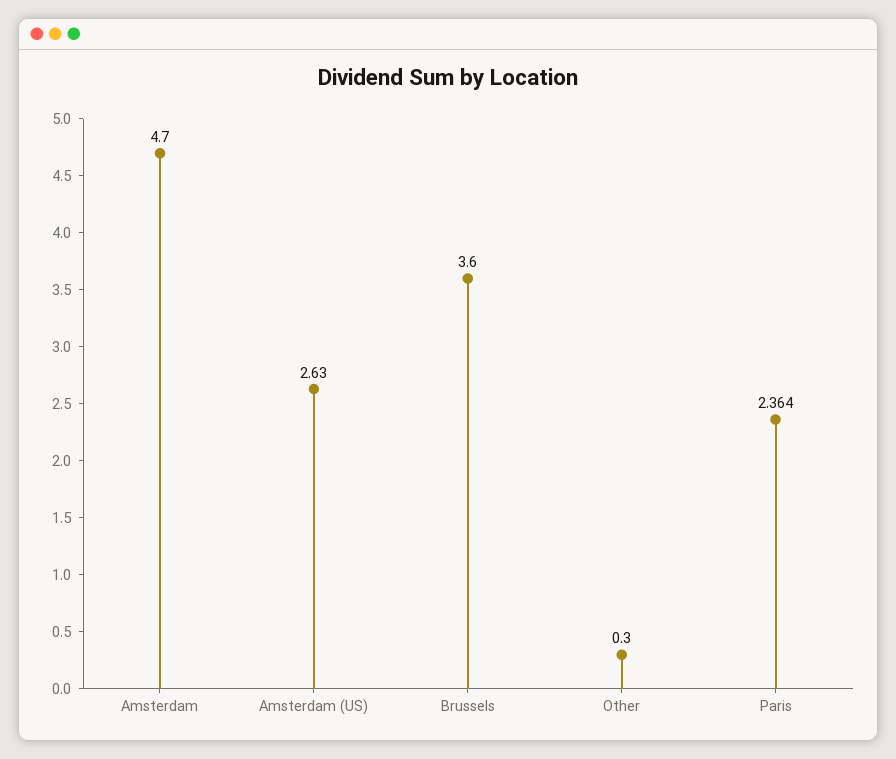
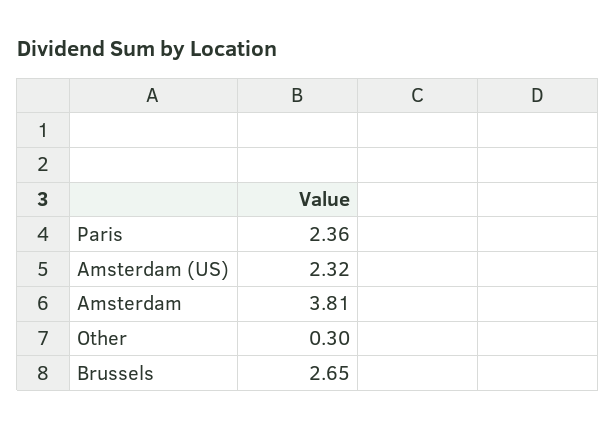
Amsterdam: 4.7 -> 3.81
Amsterdam (US): 2.63 -> 2.32
Brussels: 3.6 -> 2.65

